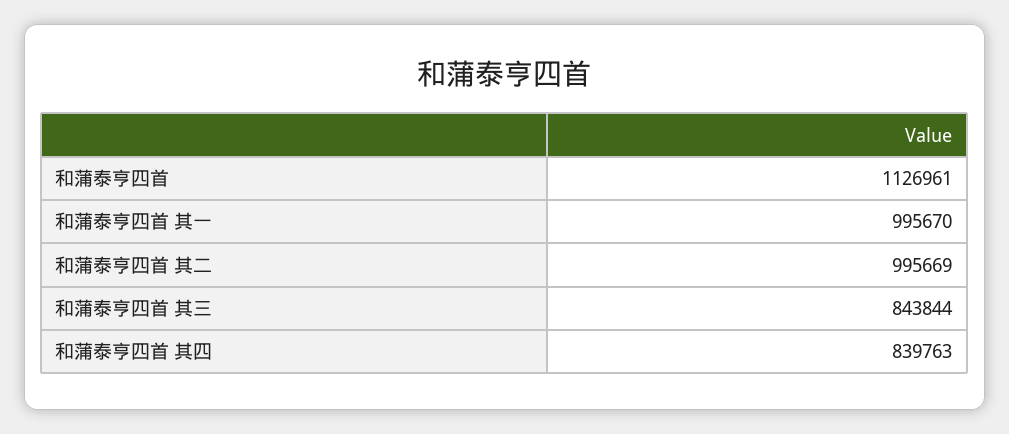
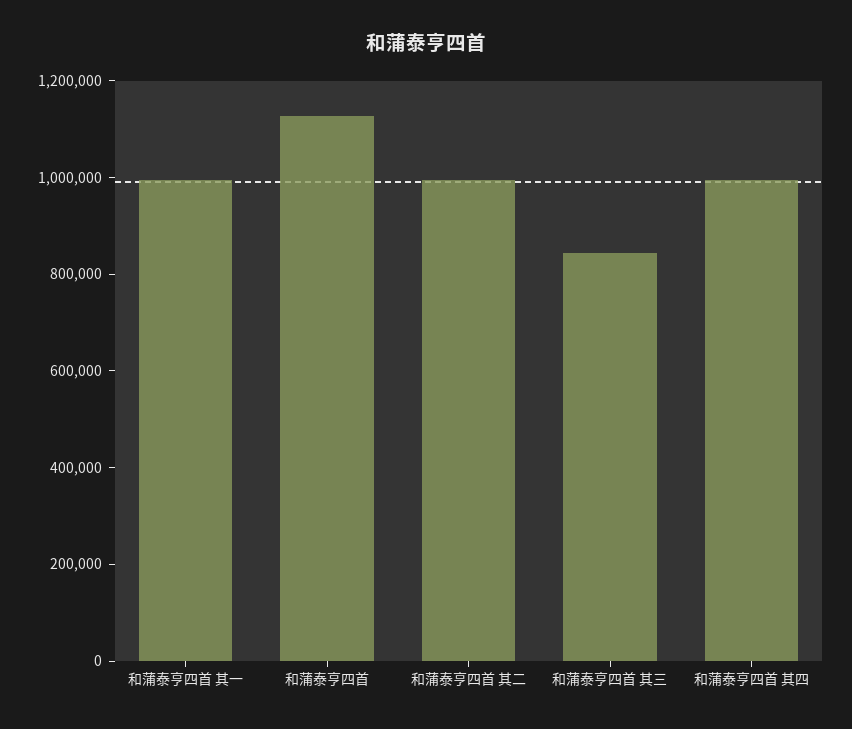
和蒲泰亨四首 其四: 839763 -> 1000000

